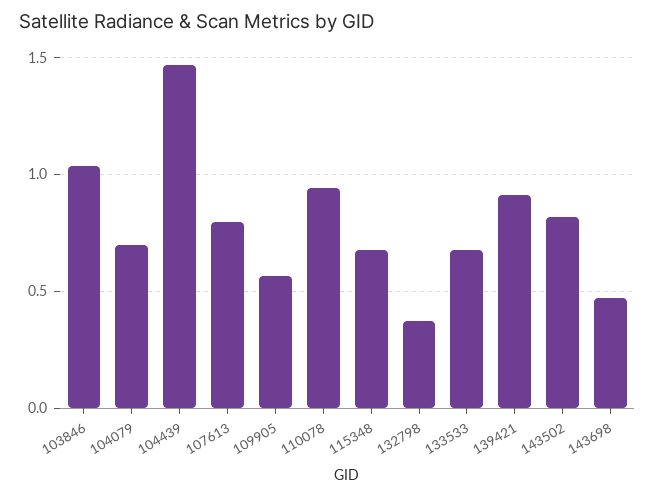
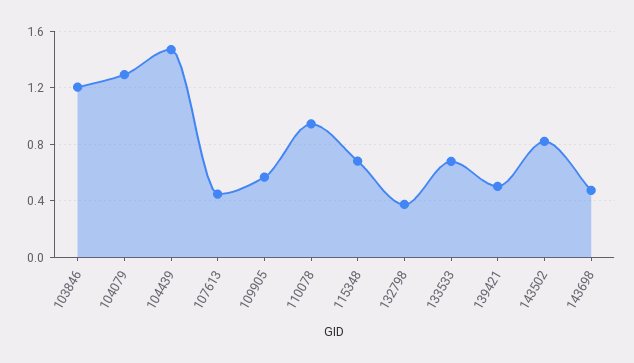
103846: 1.05 -> 1.2
104079: 0.7 -> 1.3
107613: 0.8 -> 0.45
139421: 0.9 -> 0.5

